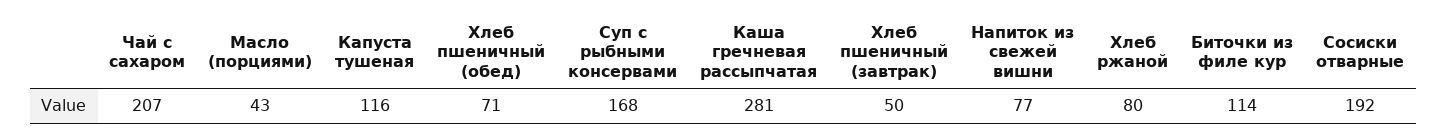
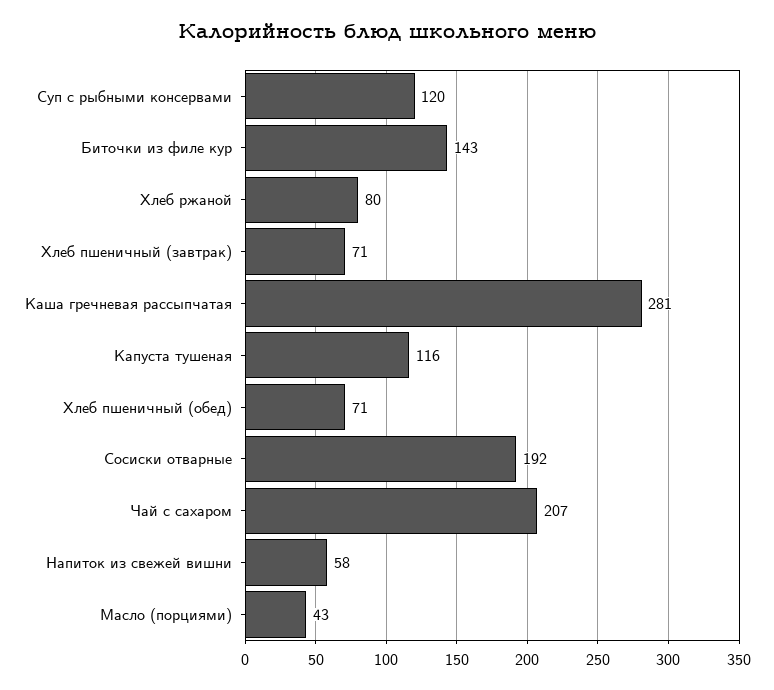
Суп с рыбными консервами: 168 -> 120
Хлеб пшеничный (завтрак): 50 -> 71
Напиток из свежей вишни: 77 -> 58
Биточки из филе кур: 114 -> 143

